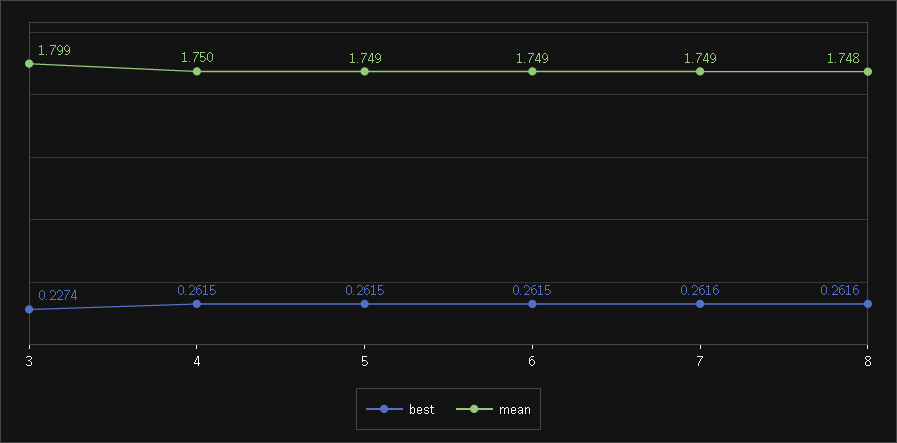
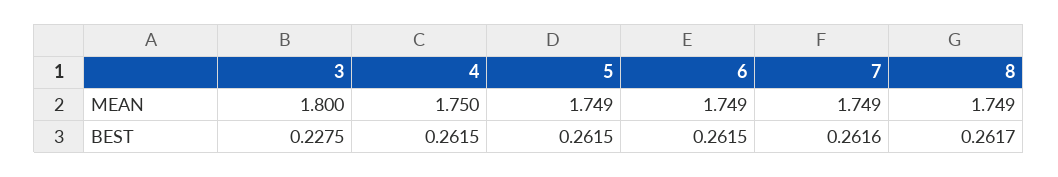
best, 3: 0.2274 -> 0.2275
mean, 3: 1.799 -> 1.8
best, 8: 0.2616 -> 0.2617
mean, 8: 1.748 -> 1.749

